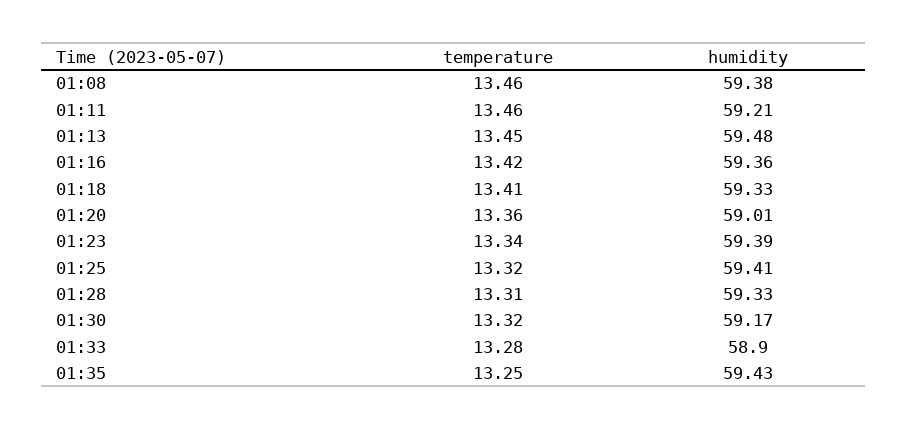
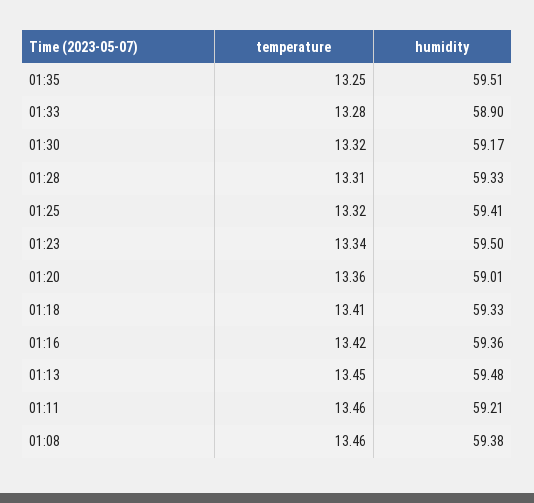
humidity, 01:23: 59.39 -> 59.5
humidity, 01:35: 59.43 -> 59.51

